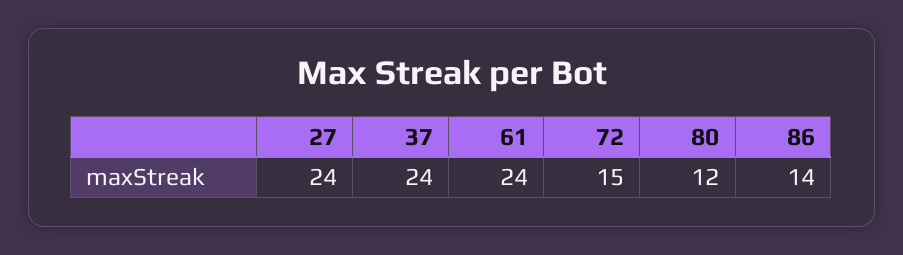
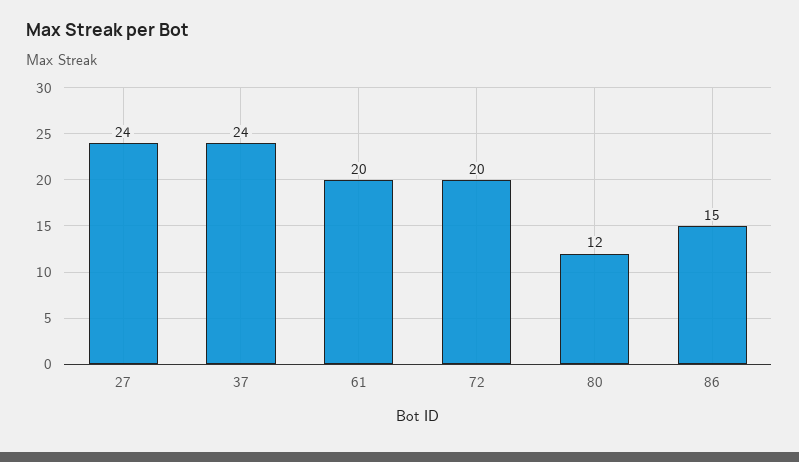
61: 24 -> 20
72: 15 -> 20
86: 14 -> 15

